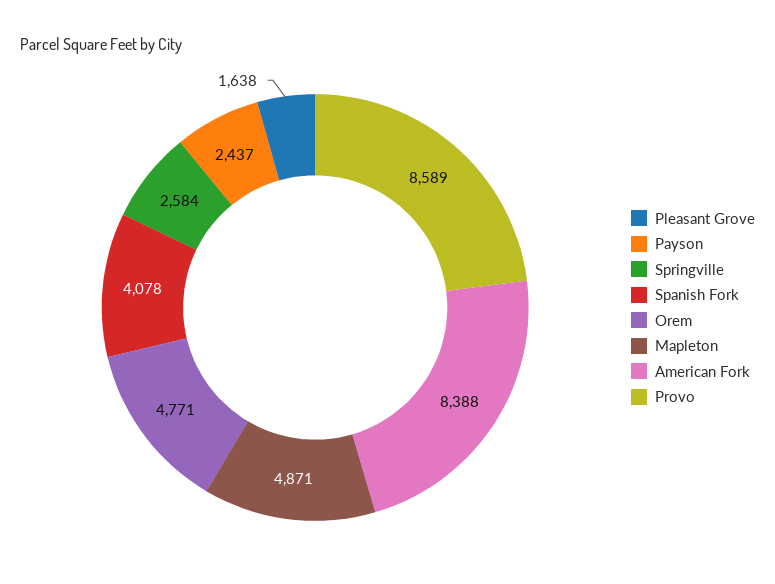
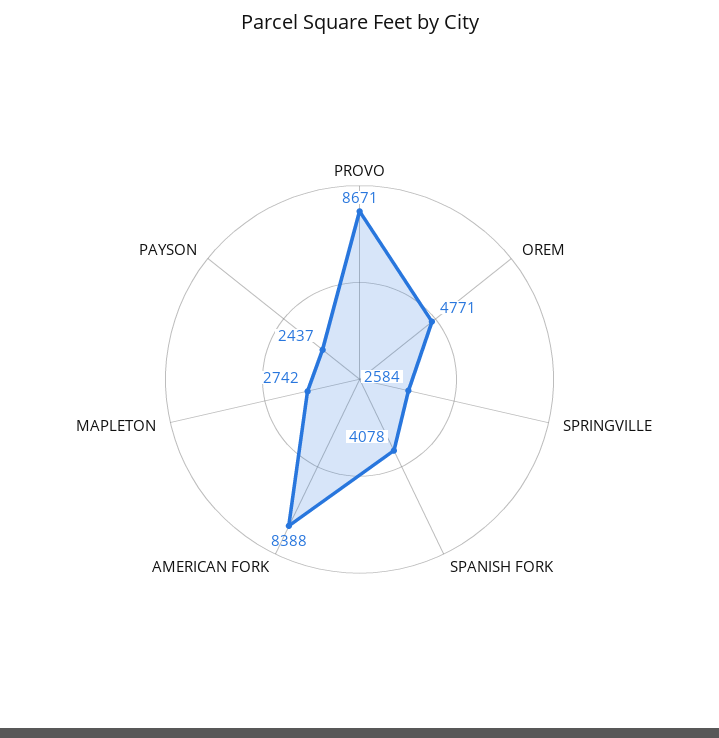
Pleasant Grove: 1638 -> none
Mapleton: 4871 -> 2742
Provo: 8589 -> 8671

